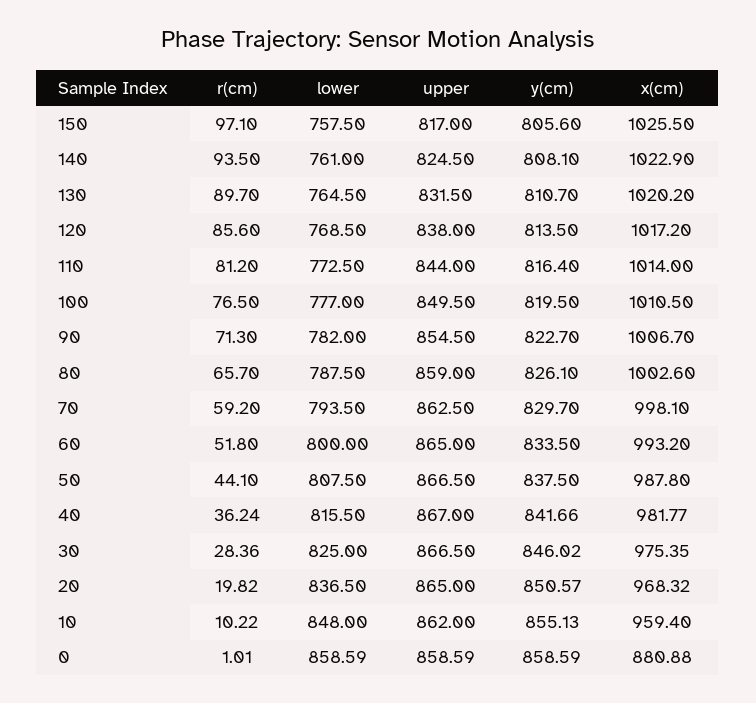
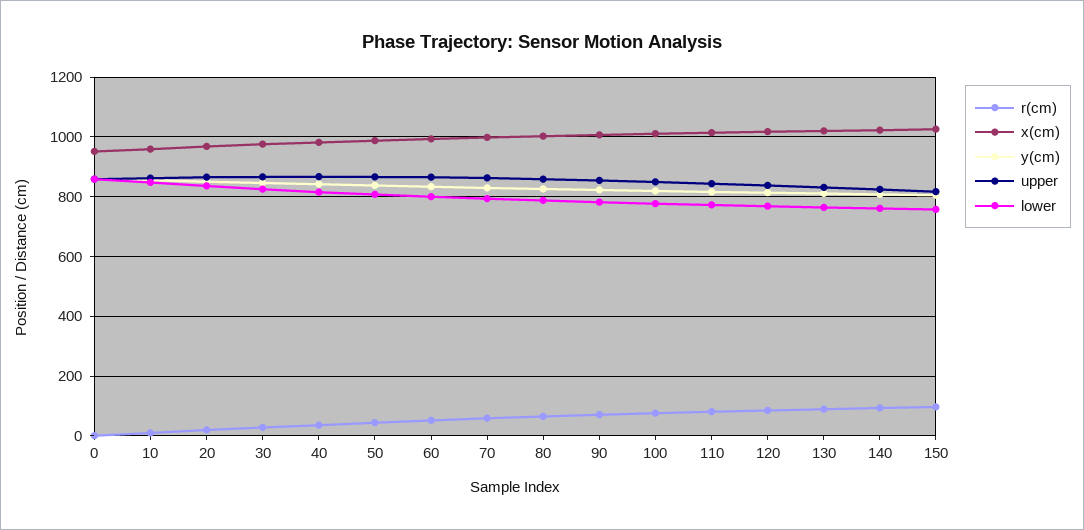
x(cm), 0: 880.88 -> 950

